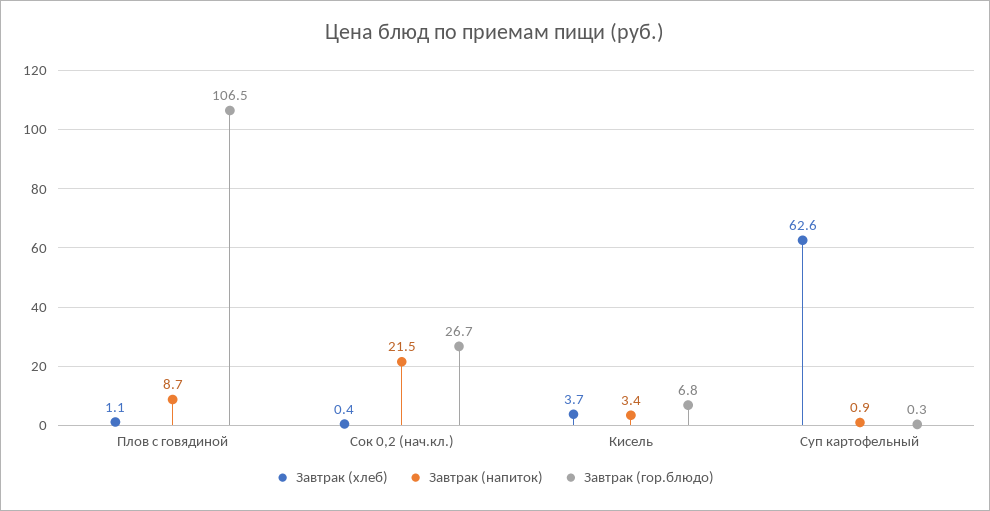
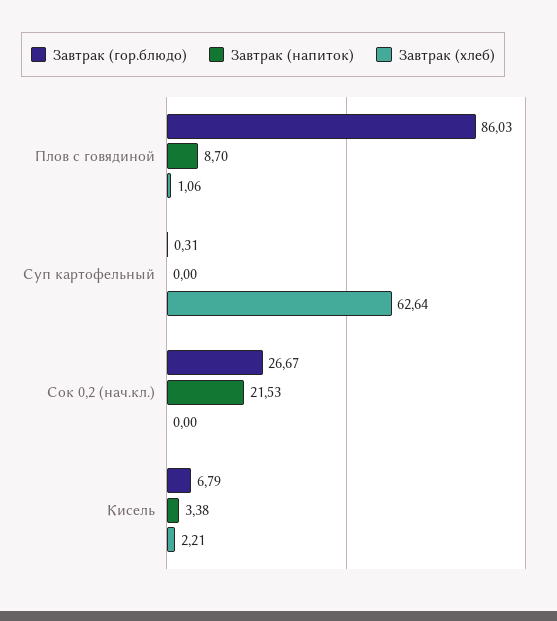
Завтрак (гор.блюдо), Плов с говядиной: 106.5 -> 86.03
Завтрак (хлеб), Сок 0,2 (нач.кл.): 0.4 -> 0
Завтрак (хлеб), Кисель: 3.7 -> 2.21
Завтрак (напиток), Суп картофельный: 0.9 -> 0

